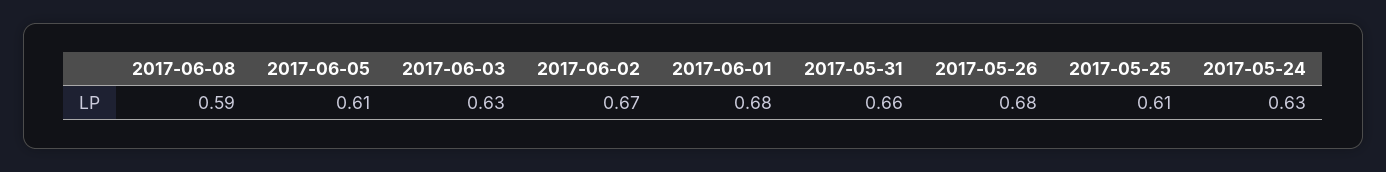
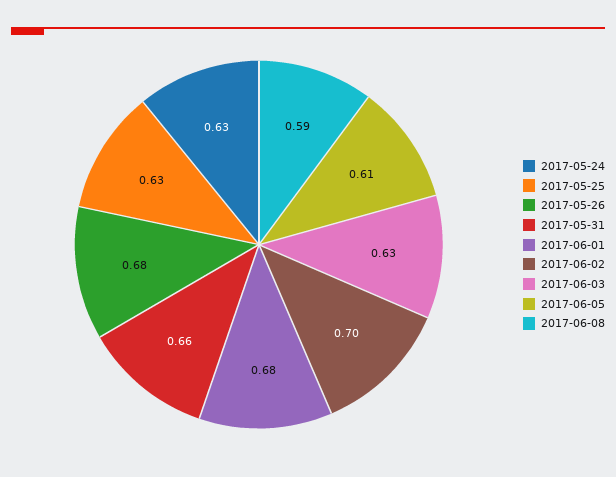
2017-06-02: 0.67 -> 0.7
2017-05-25: 0.61 -> 0.63

